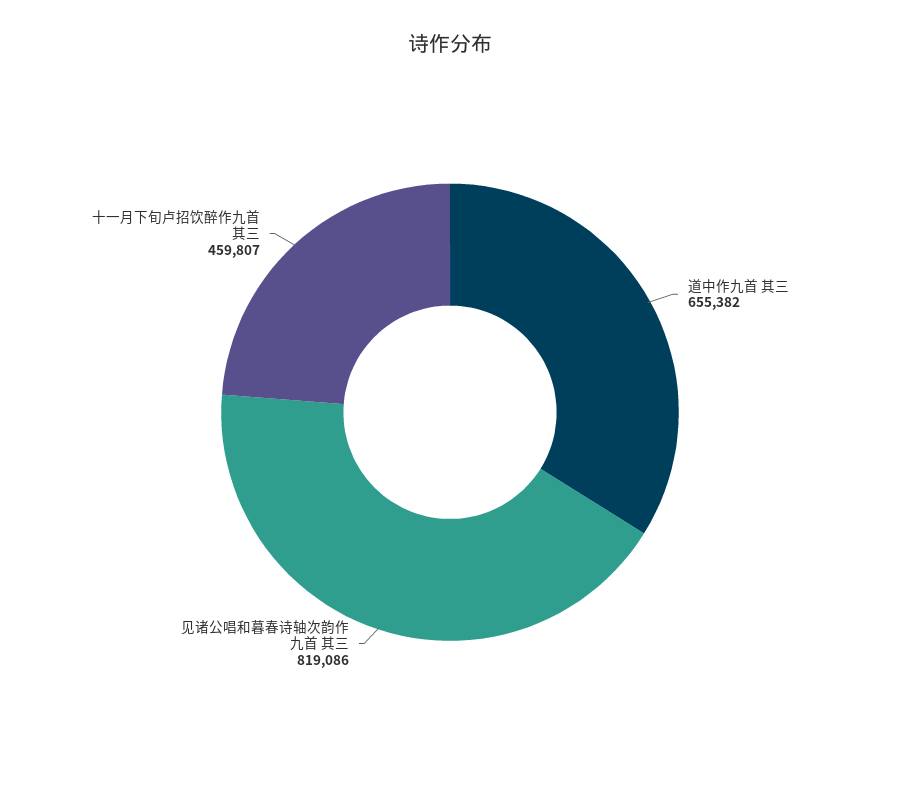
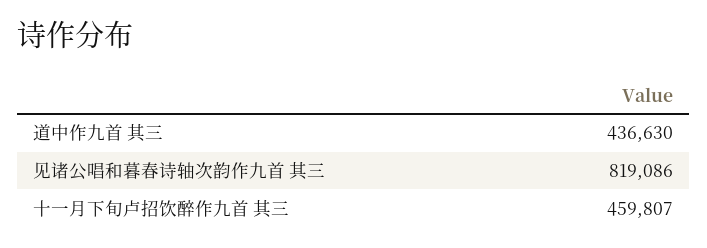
道中作九首 其三: 655382 -> 436630

